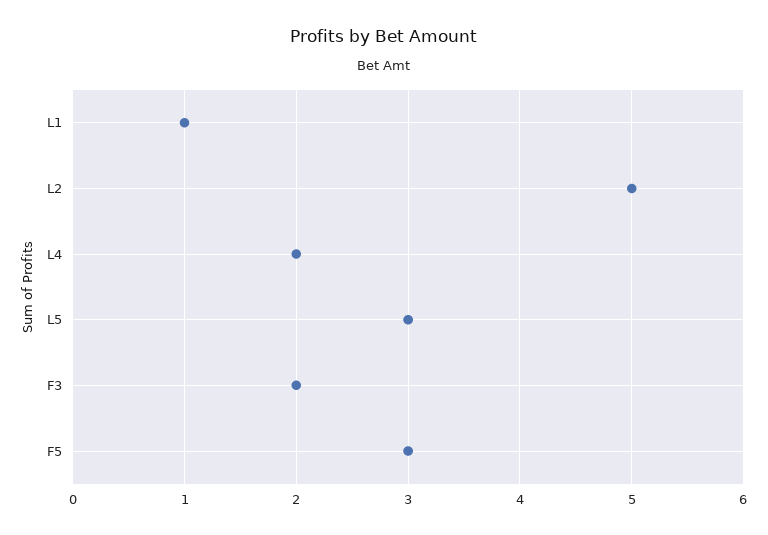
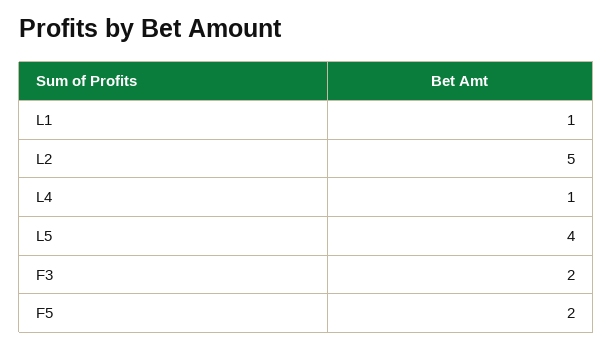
L4: 2 -> 1
L5: 3 -> 4
F5: 3 -> 2

